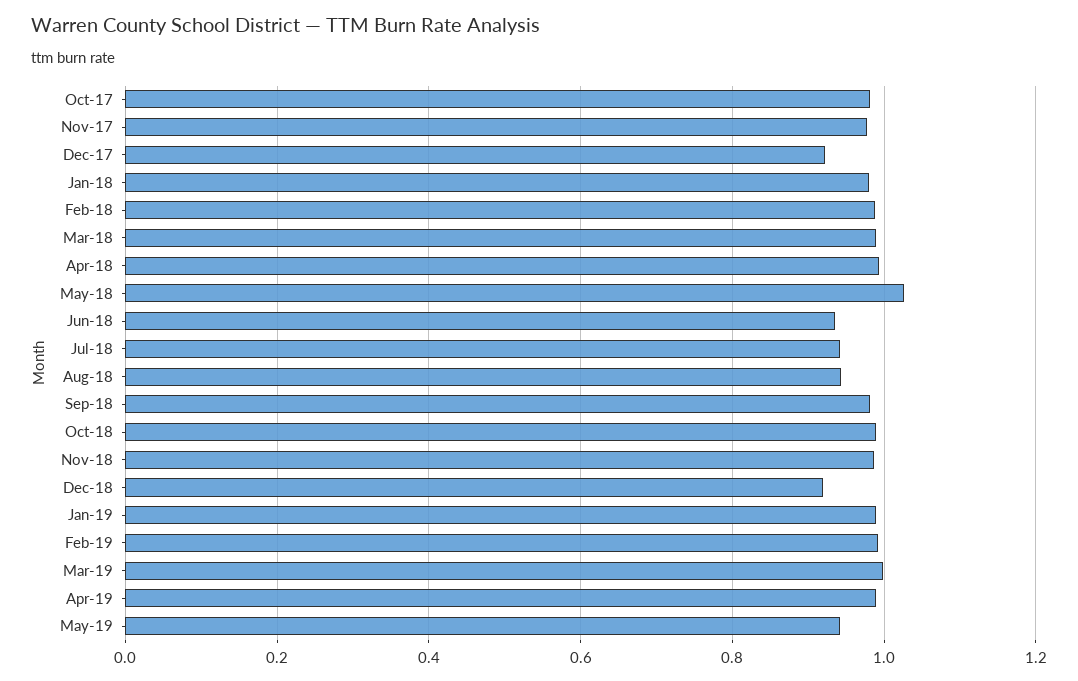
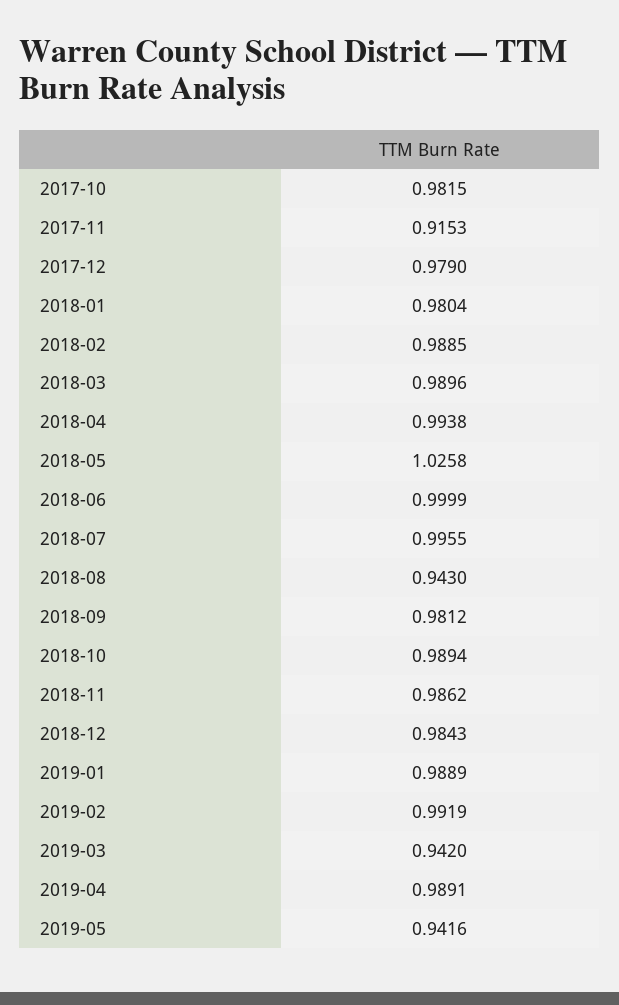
Nov-17: 0.98 -> 0.9153
Dec-17: 0.92 -> 0.979
Jun-18: 0.94 -> 0.9999
Jul-18: 0.94 -> 0.9955
Dec-18: 0.92 -> 0.9843
Mar-19: 1 -> 0.942

